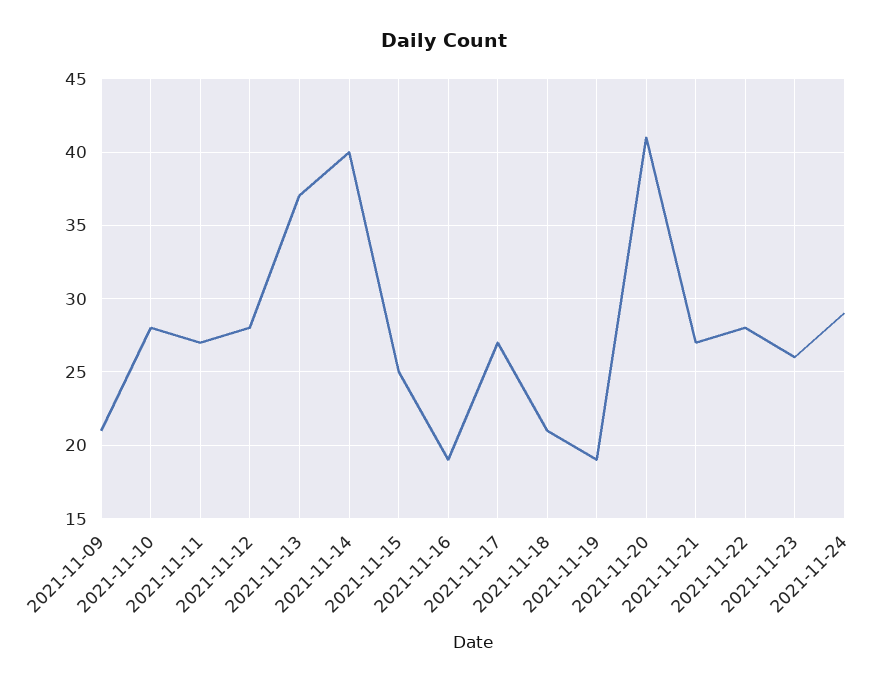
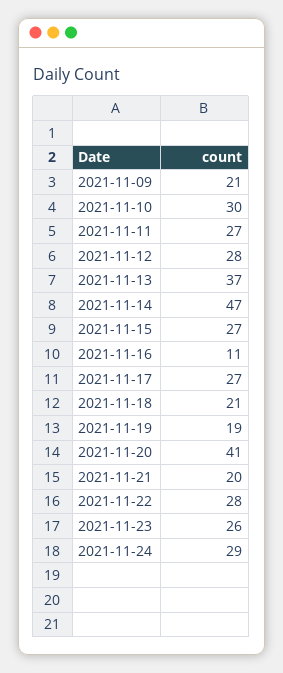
2021-11-10: 28 -> 30
2021-11-14: 40 -> 47
2021-11-15: 25 -> 27
2021-11-16: 19 -> 11
2021-11-21: 27 -> 20

